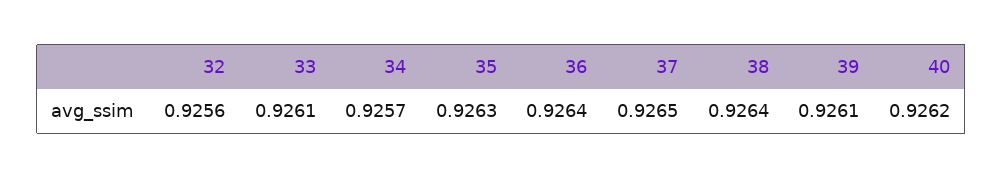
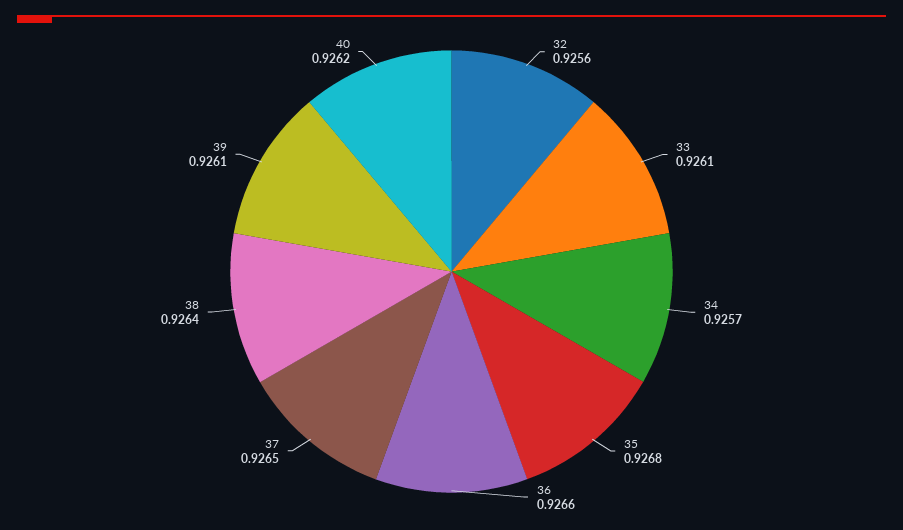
35: 0.9263 -> 0.9268
36: 0.9264 -> 0.9266

